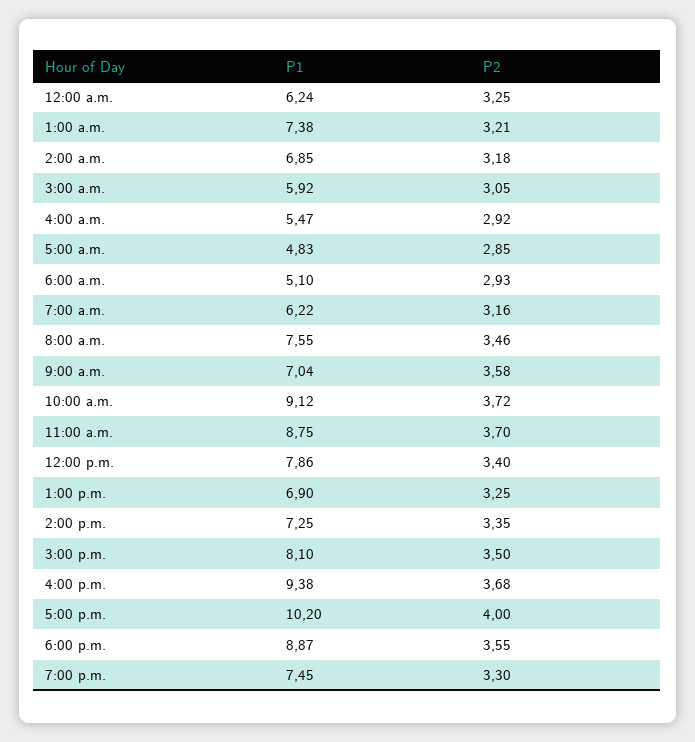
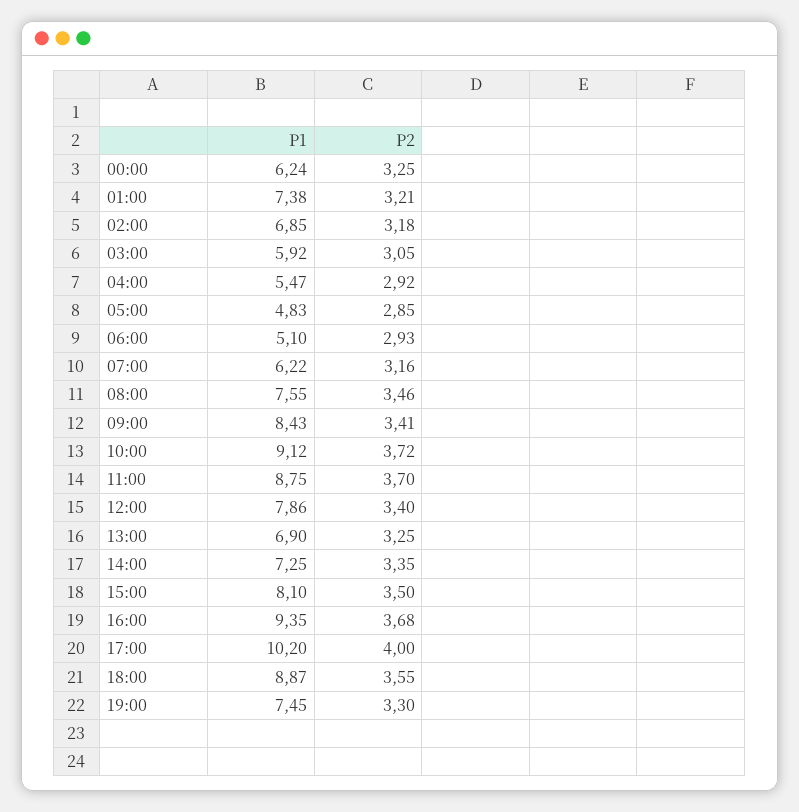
P1, 9:00 a.m.: 7.04 -> 8.43
P2, 9:00 a.m.: 3.58 -> 3.41
P1, 4:00 p.m.: 9.38 -> 9.35

